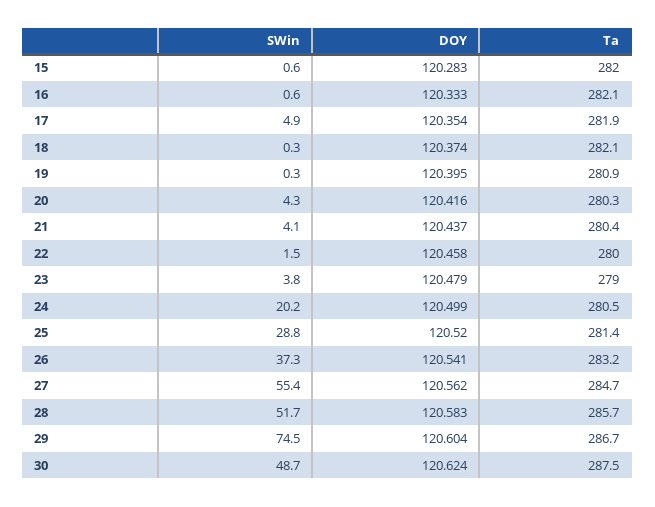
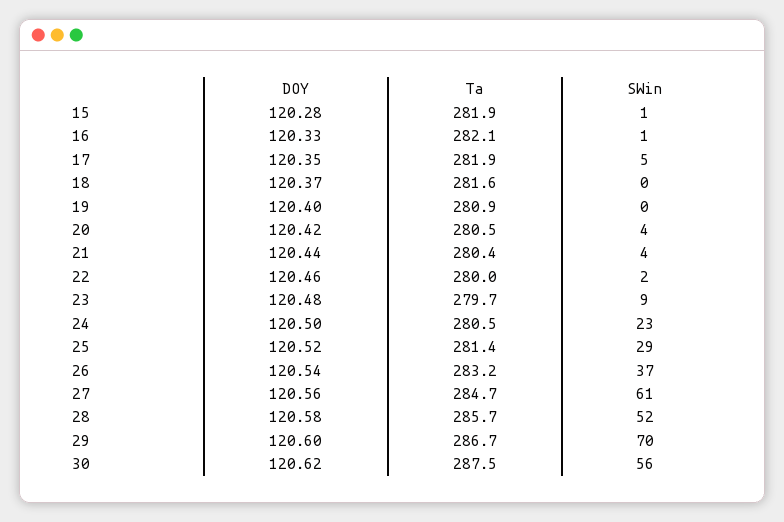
Ta, 15: 282 -> 281.9
Ta, 18: 282.1 -> 281.6
Ta, 20: 280.3 -> 280.5
SWin, 23: 3.8 -> 9
Ta, 23: 279 -> 279.7
SWin, 24: 20.2 -> 23
SWin, 27: 55.4 -> 61
SWin, 29: 74.5 -> 70
SWin, 30: 48.7 -> 56

